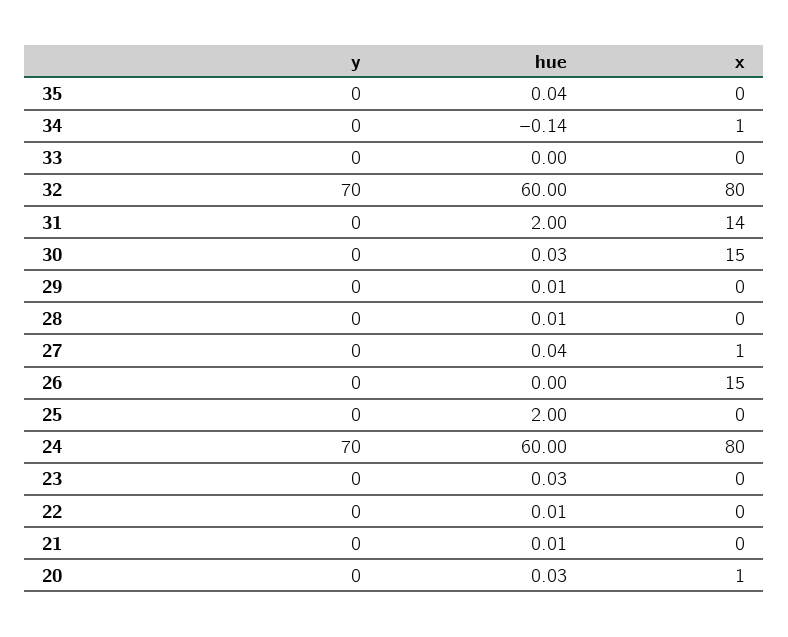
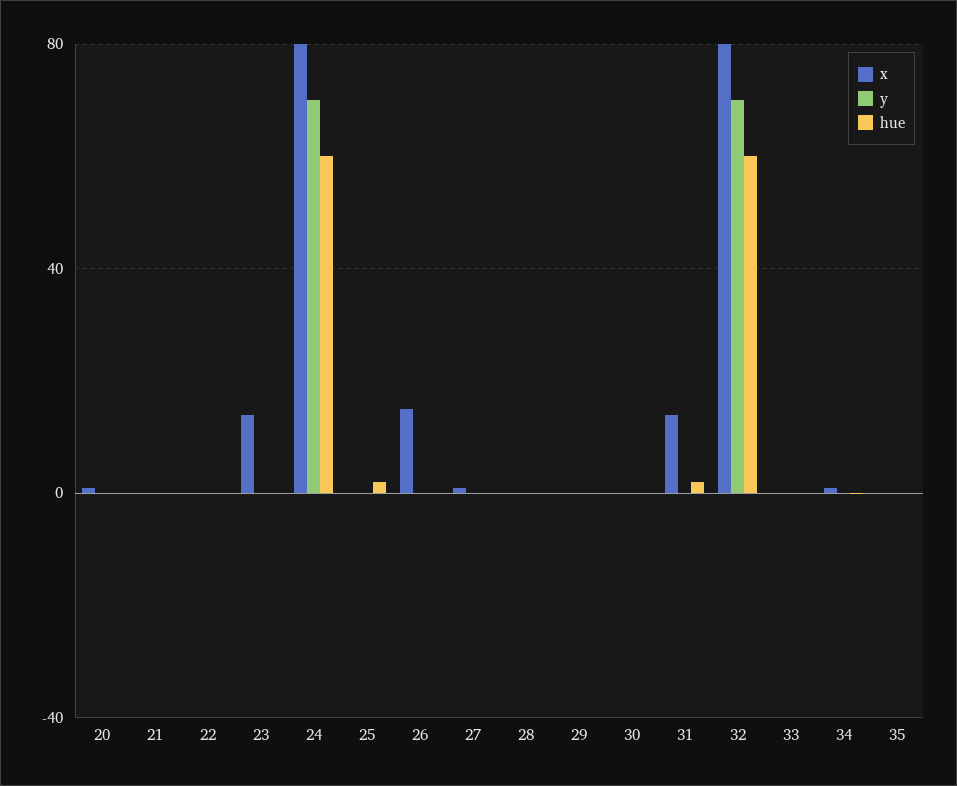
x, 30: 15 -> 0
x, 23: 0 -> 15

